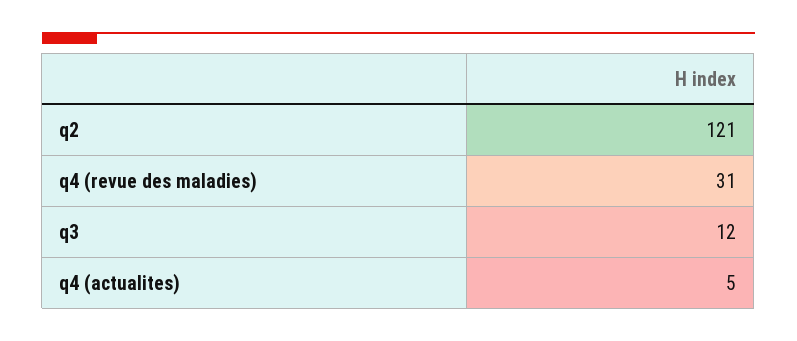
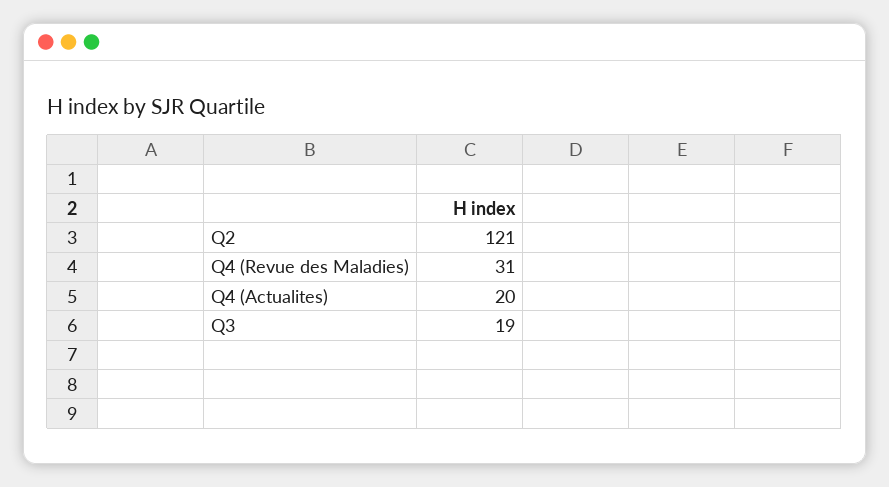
q3: 12 -> 19
q4 (actualites): 5 -> 20

